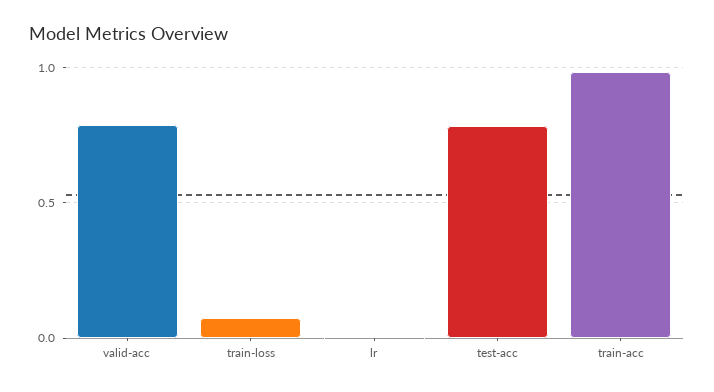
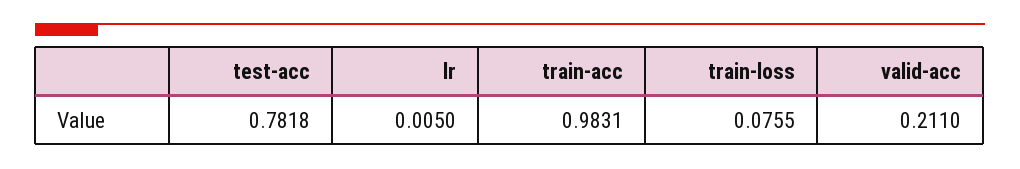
valid-acc: 0.8 -> 0.211

